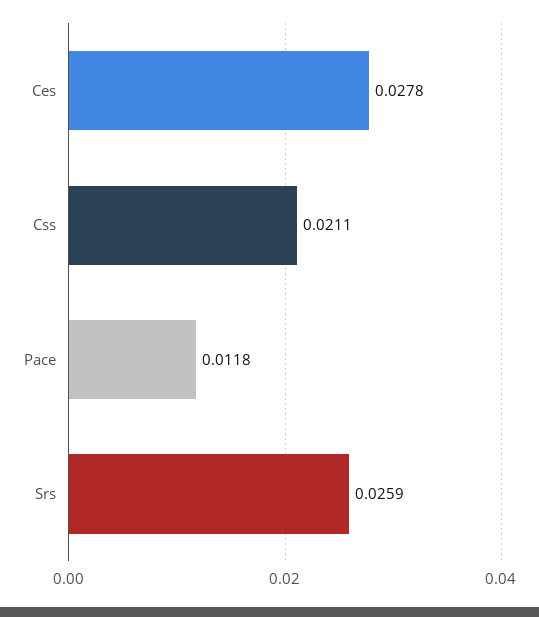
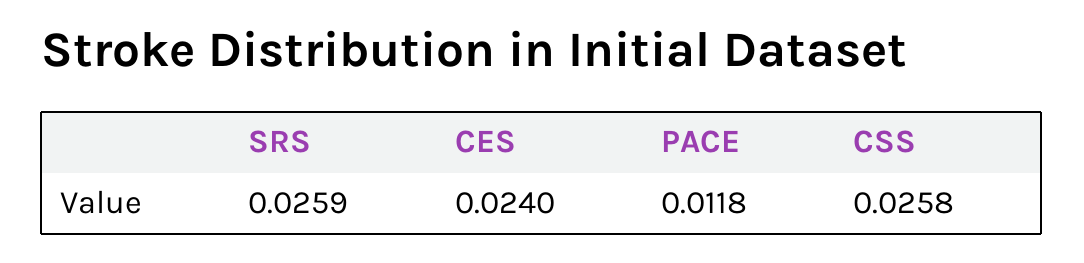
Ces: 0.0278 -> 0.024
Css: 0.0211 -> 0.0258

